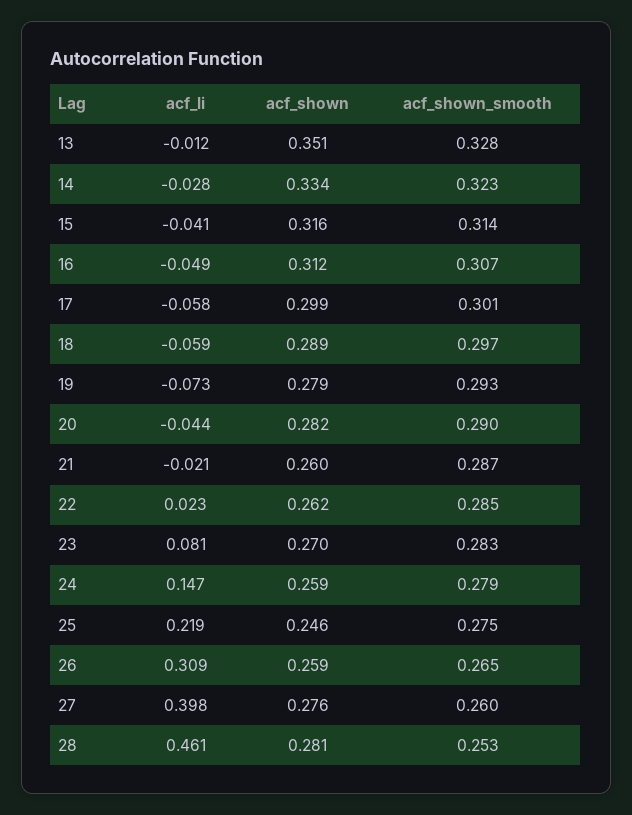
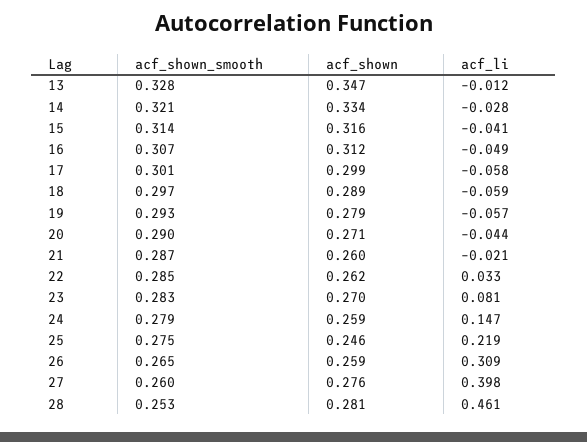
acf_shown, 13: 0.351 -> 0.347
acf_shown_smooth, 14: 0.323 -> 0.321
acf_li, 19: -0.073 -> -0.057
acf_shown, 20: 0.282 -> 0.271
acf_li, 22: 0.023 -> 0.033

